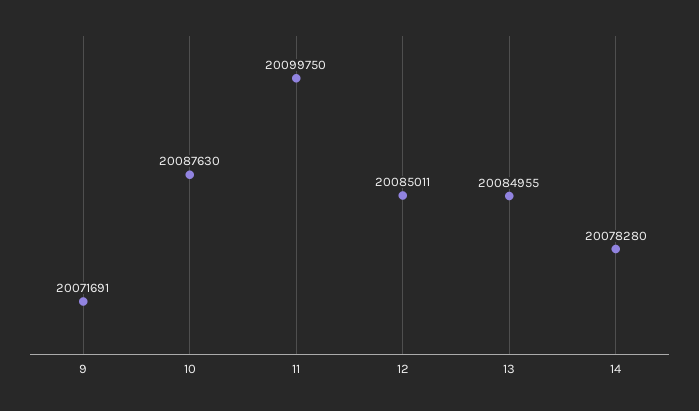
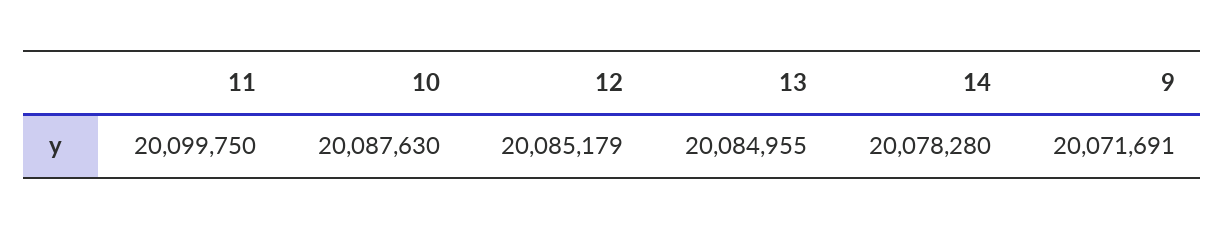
12: 20085011 -> 20085179

